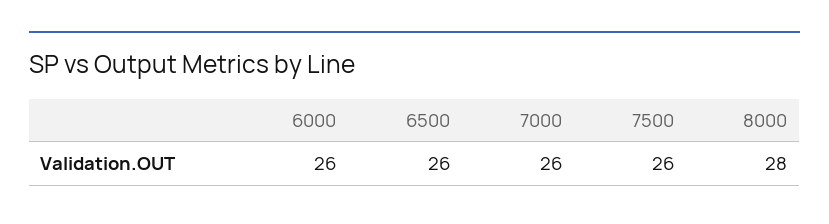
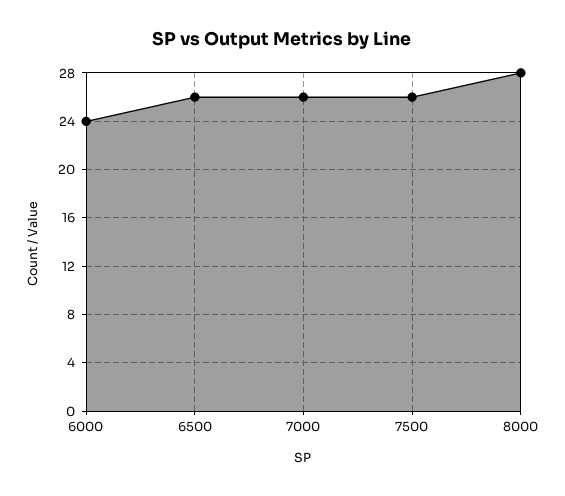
6000: 26 -> 24

